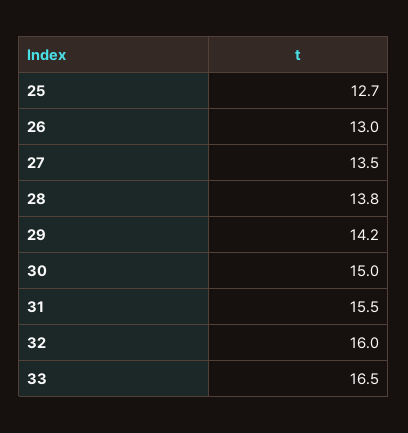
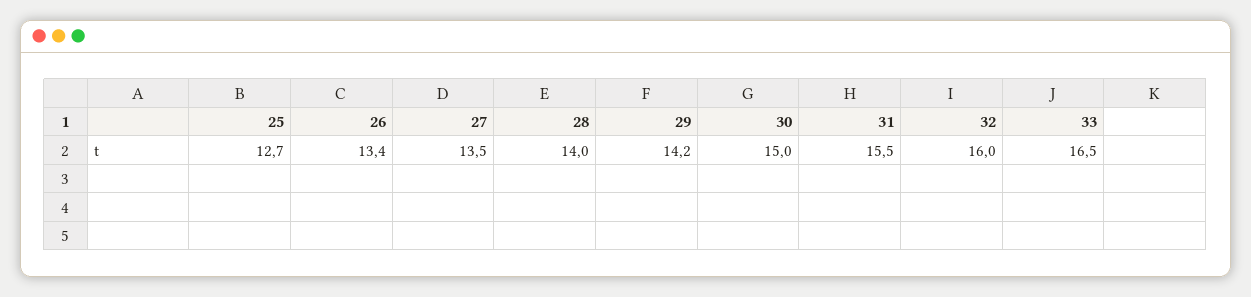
26: 13 -> 13.4
28: 13.8 -> 14

